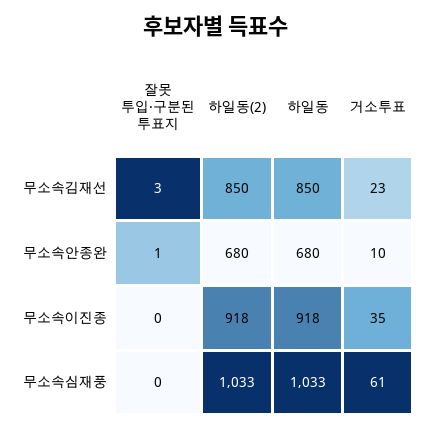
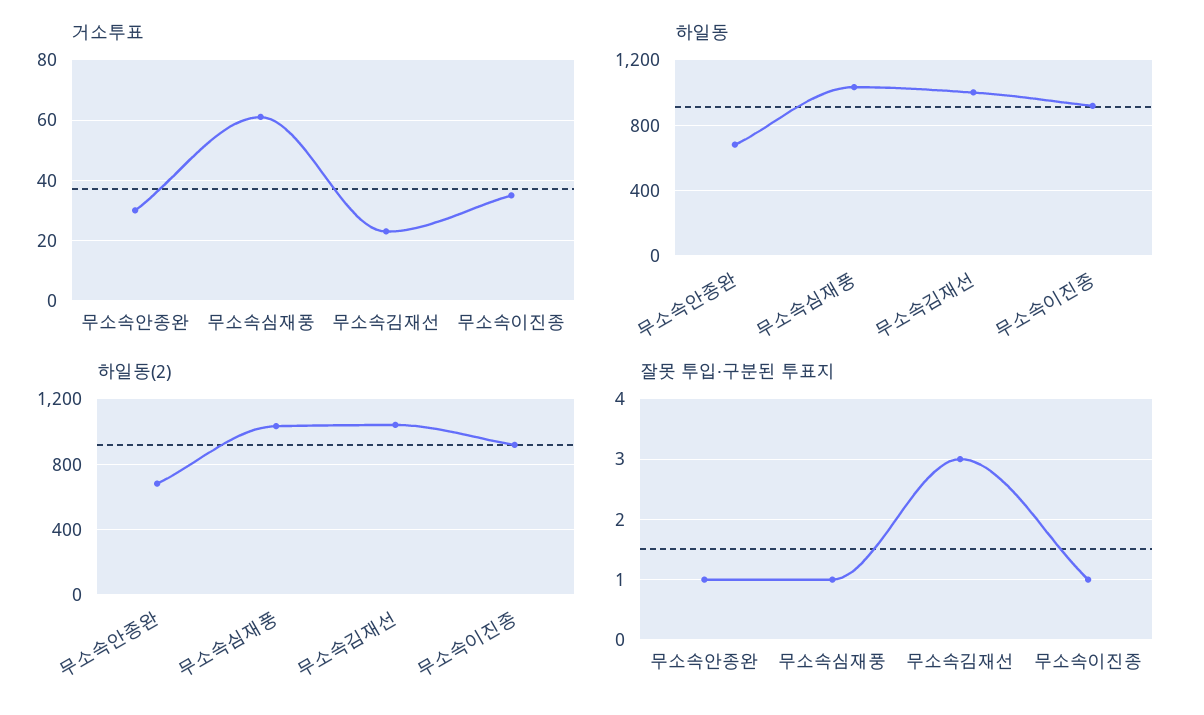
하일동(2), 무소속김재선: 850 -> 1050
하일동, 무소속김재선: 850 -> 1000
거소투표, 무소속안종완: 10 -> 30
잘못 투입·구분된 투표지, 무소속이진종: 0 -> 1
잘못 투입·구분된 투표지, 무소속심재풍: 0 -> 1

